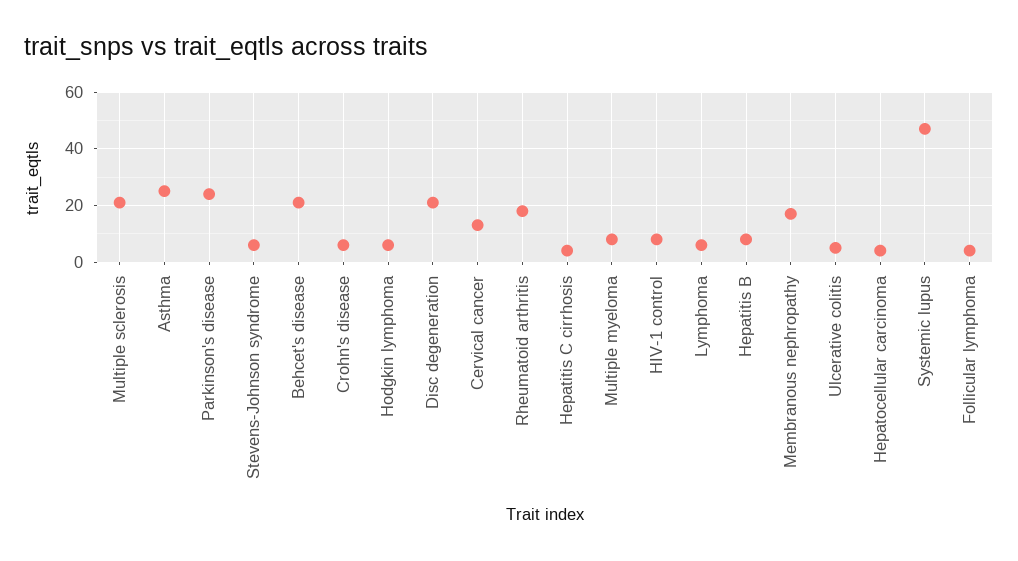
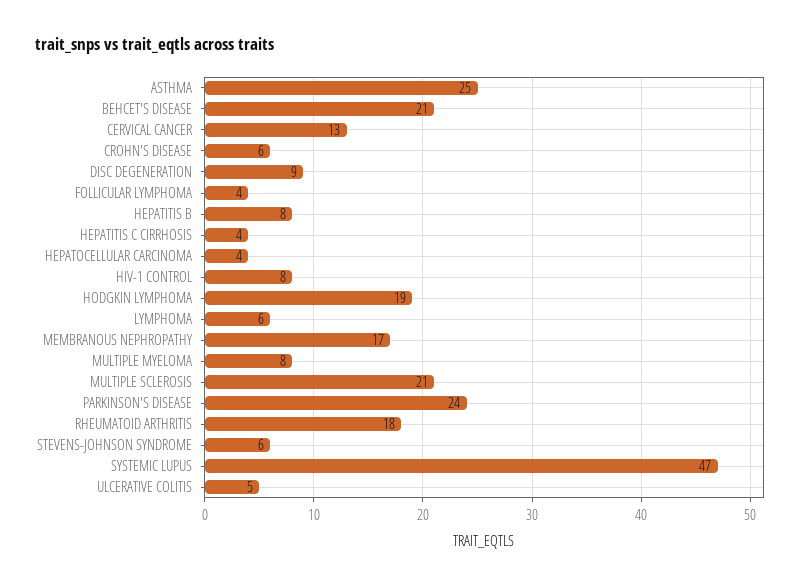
Hodgkin lymphoma: 5 -> 19
Disc degeneration: 20 -> 9

